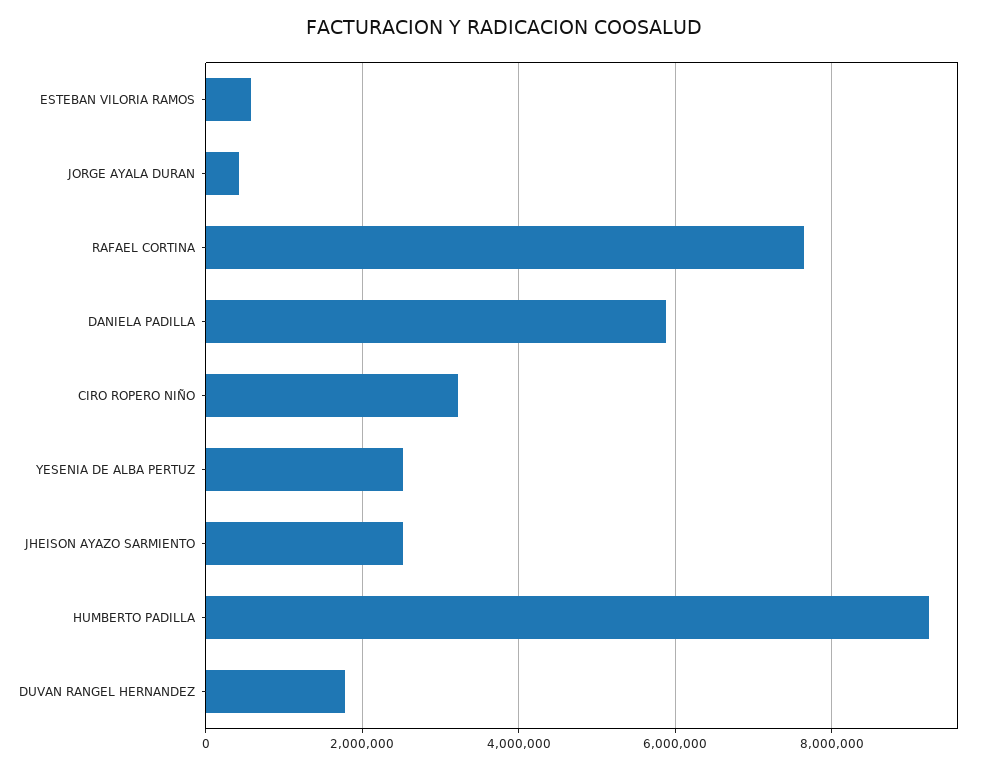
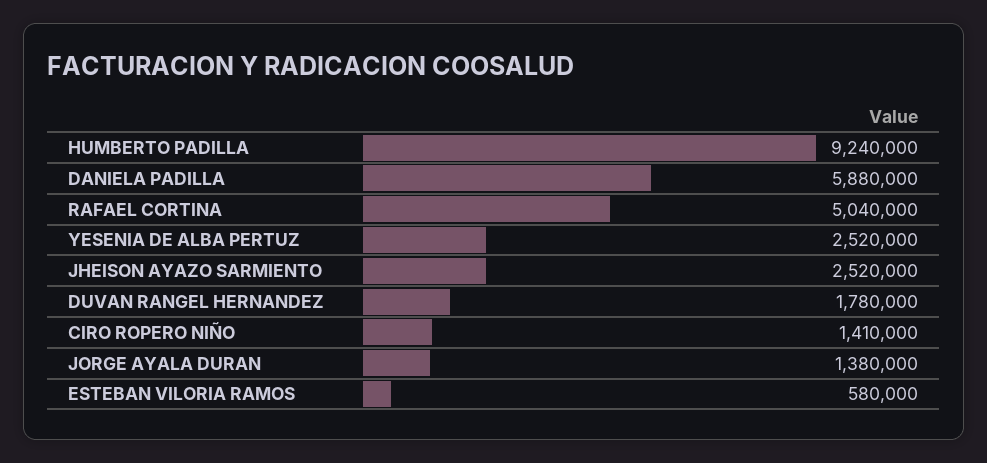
JORGE AYALA DURAN: 400000 -> 1380000
RAFAEL CORTINA: 7600000 -> 5040000
CIRO ROPERO NIÑO: 3200000 -> 1410000

